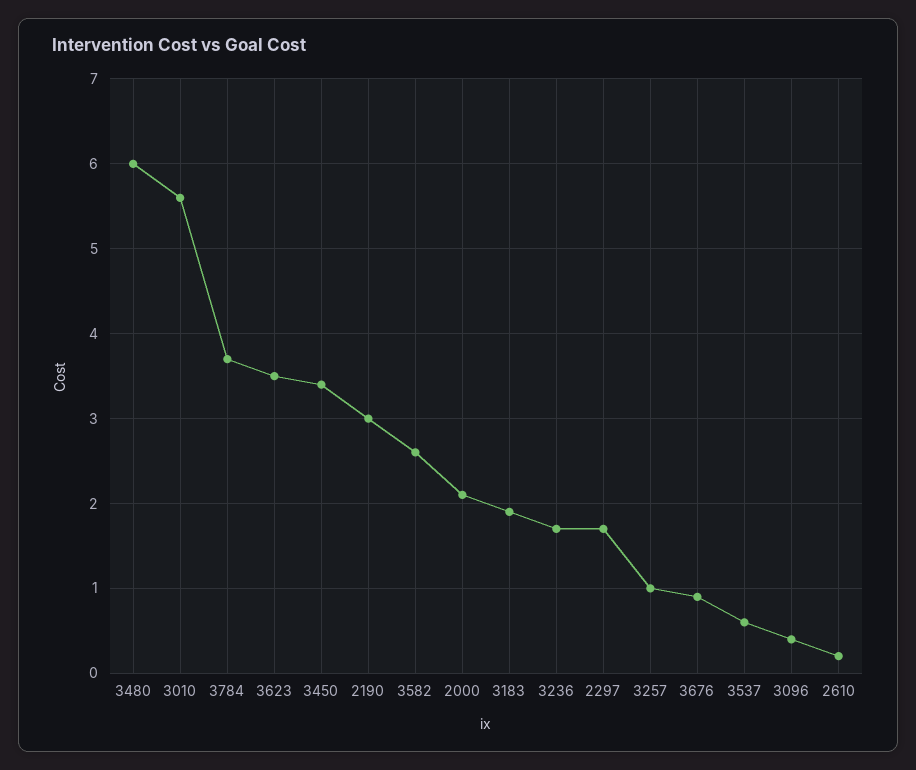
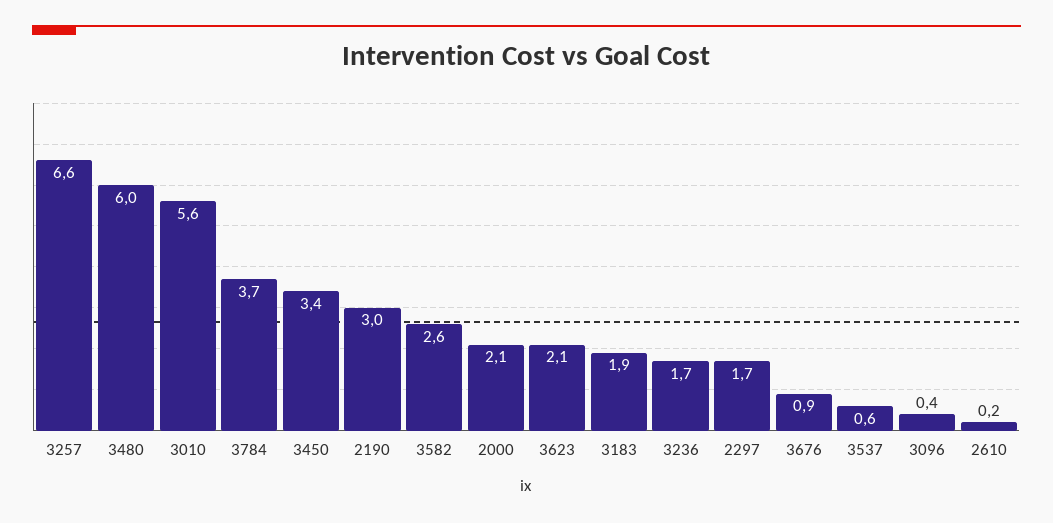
3623: 3.5 -> 2.1
3257: 1 -> 6.6

